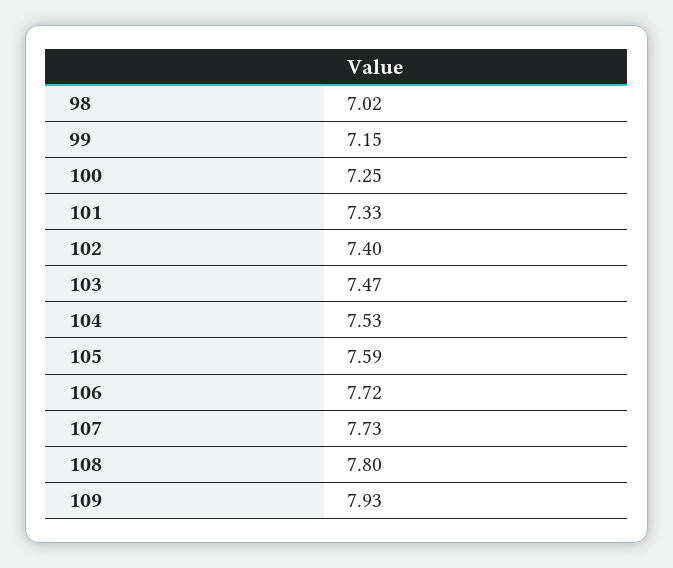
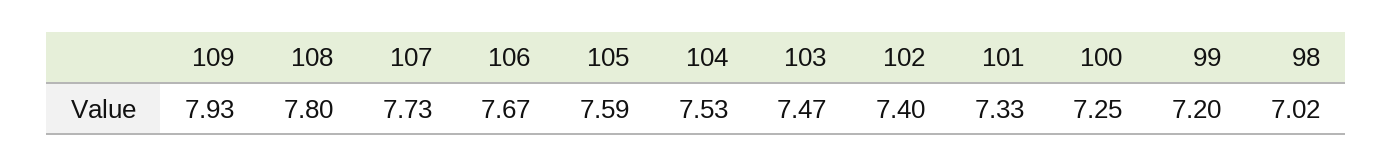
99: 7.15 -> 7.2
106: 7.72 -> 7.67

